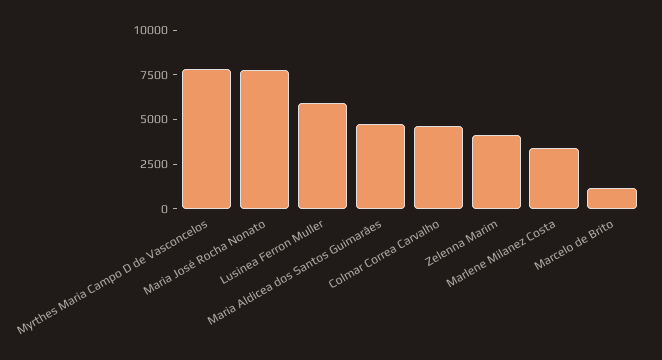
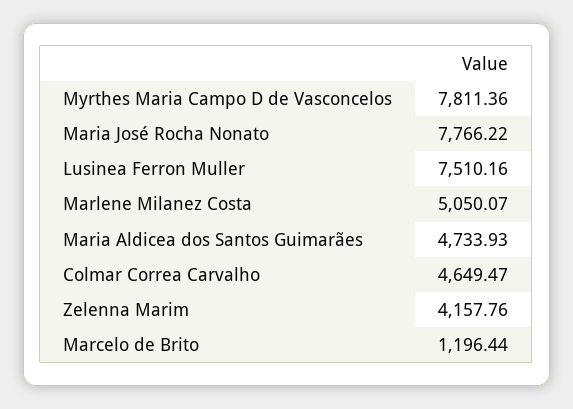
Lusinea Ferron Muller: 6000 -> 7510.16
Marlene Milanez Costa: 3500 -> 5050.07

